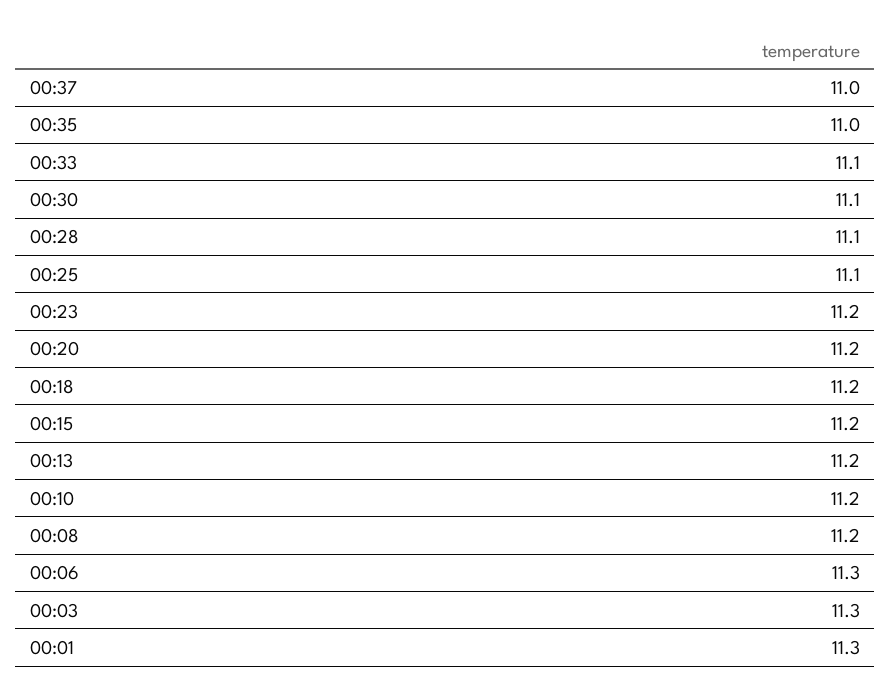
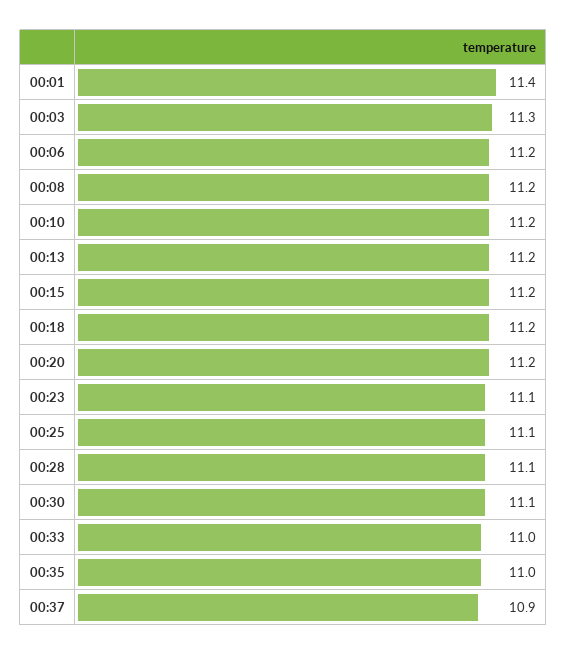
00:37: 11 -> 10.9
00:33: 11.1 -> 11
00:23: 11.2 -> 11.1
00:06: 11.3 -> 11.2
00:01: 11.3 -> 11.4

